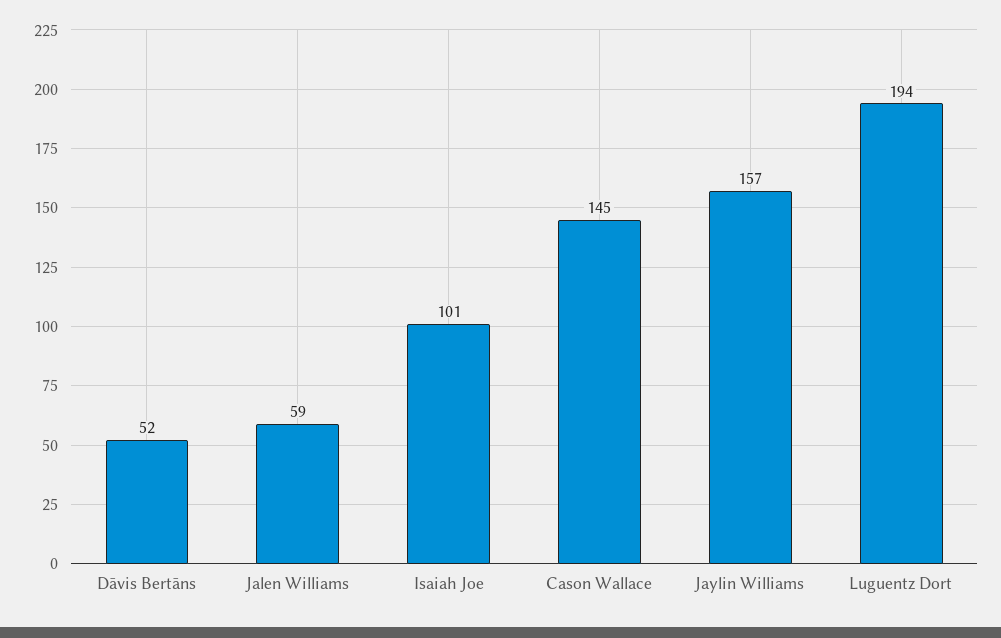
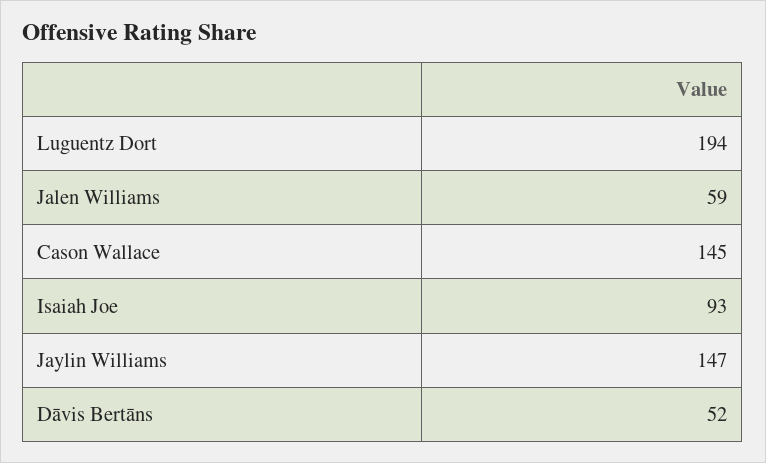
Isaiah Joe: 101 -> 93
Jaylin Williams: 157 -> 147

